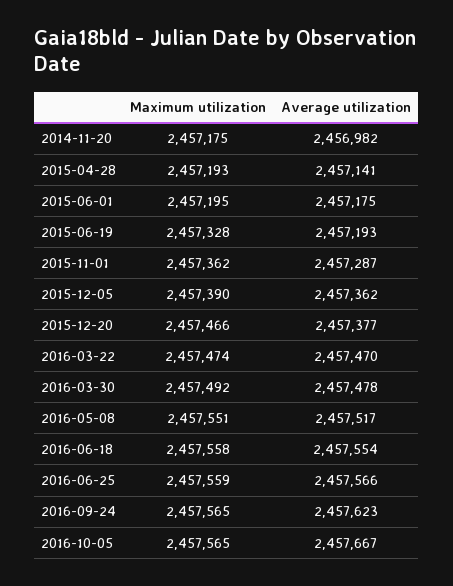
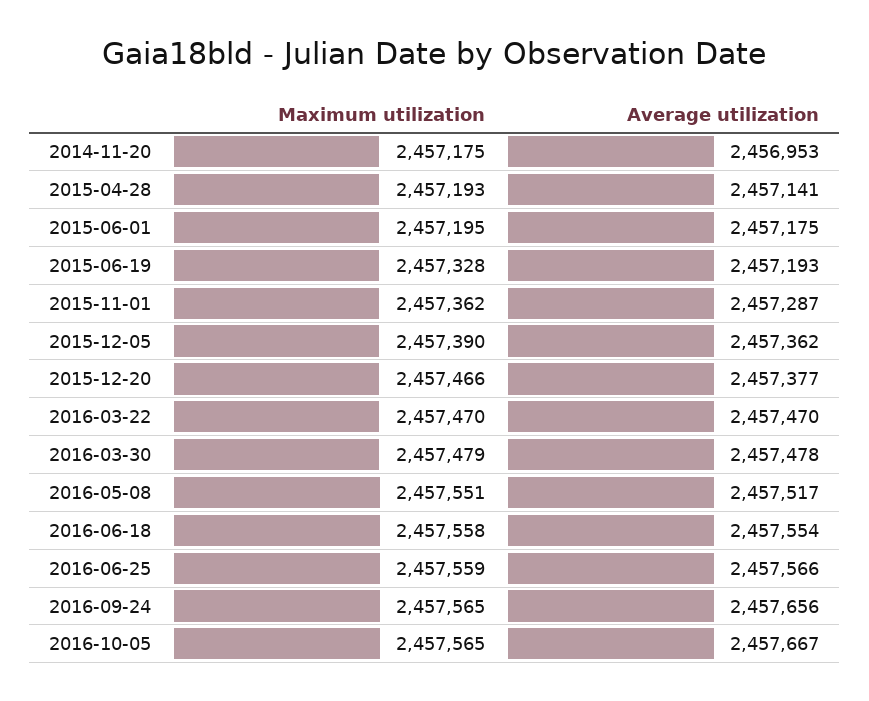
Average utilization, 2014-11-20: 2456982 -> 2456953
Maximum utilization, 2016-03-22: 2457474 -> 2457470
Maximum utilization, 2016-03-30: 2457492 -> 2457479
Average utilization, 2016-09-24: 2457623 -> 2457656

